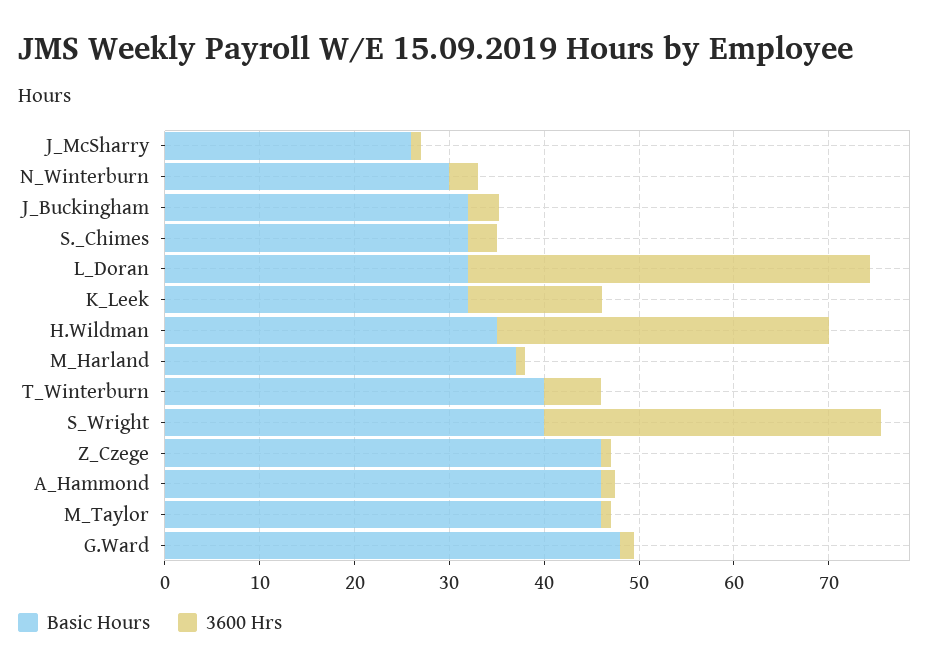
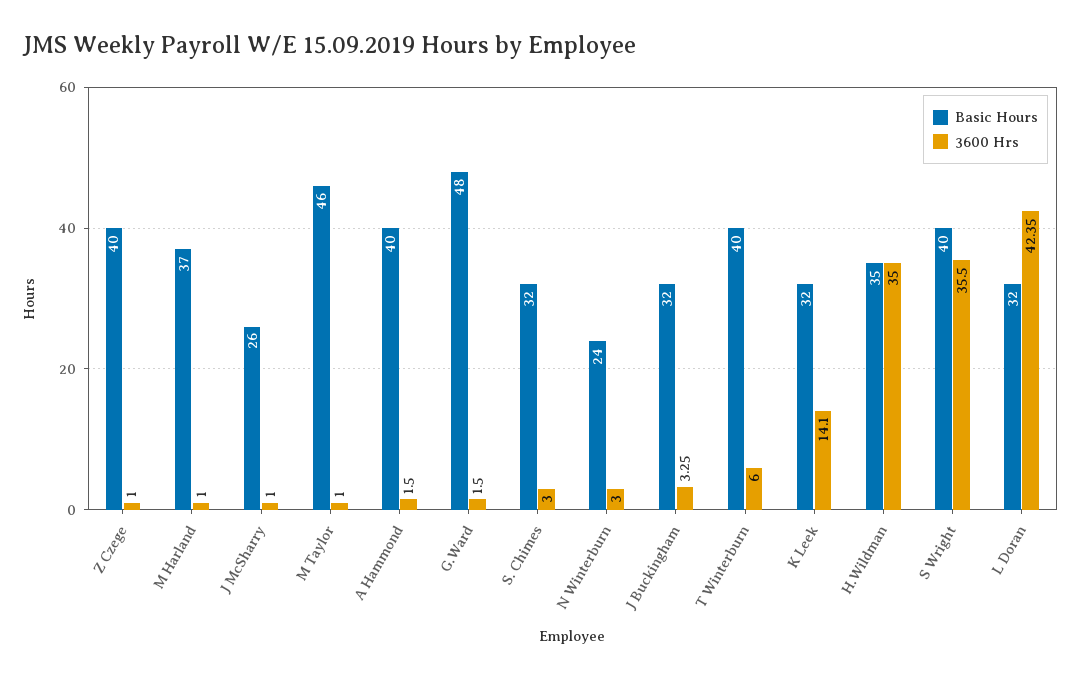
Basic Hours, N_Winterburn: 30 -> 24
Basic Hours, Z_Czege: 46 -> 40
Basic Hours, A_Hammond: 46 -> 40

